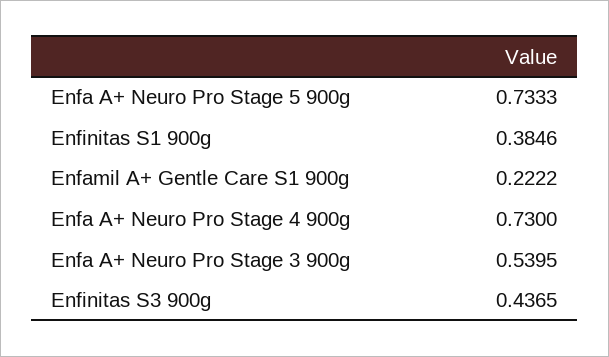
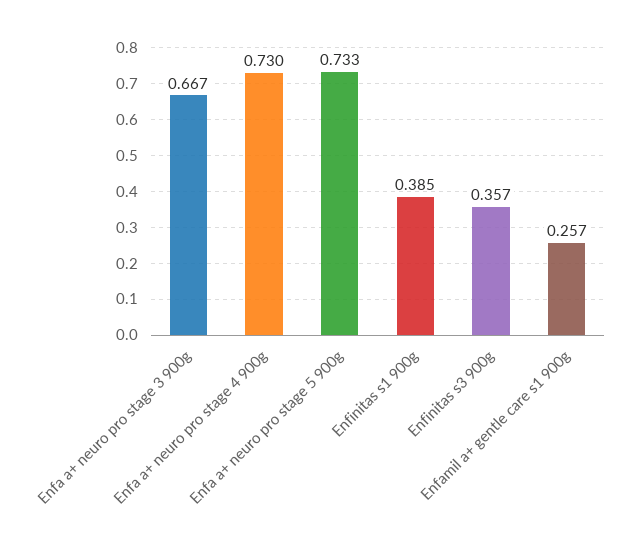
Enfamil A+ Gentle Care S1 900g: 0.2222 -> 0.257
Enfa A+ Neuro Pro Stage 3 900g: 0.5395 -> 0.667
Enfinitas S3 900g: 0.4365 -> 0.357

